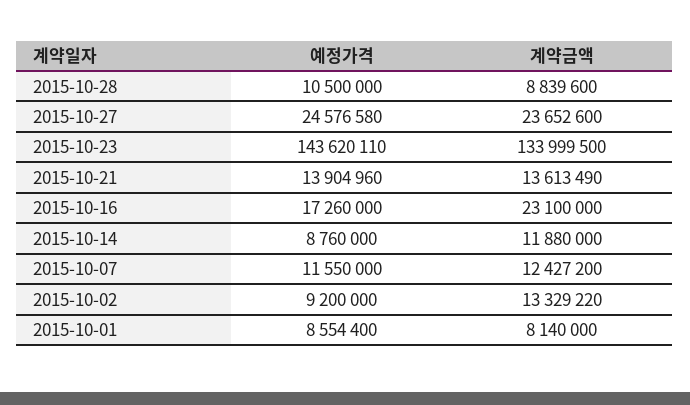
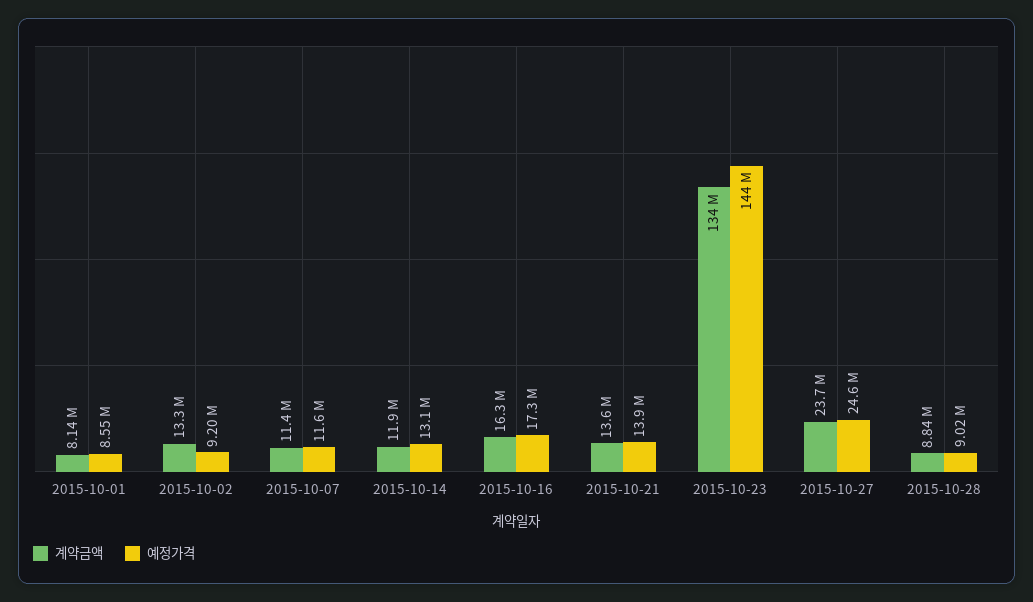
예정가격, 2015-10-28: 10500000 -> 9020000
계약금액, 2015-10-16: 23100000 -> 16300000
예정가격, 2015-10-14: 8760000 -> 13100000
계약금액, 2015-10-07: 12427200 -> 11400000

